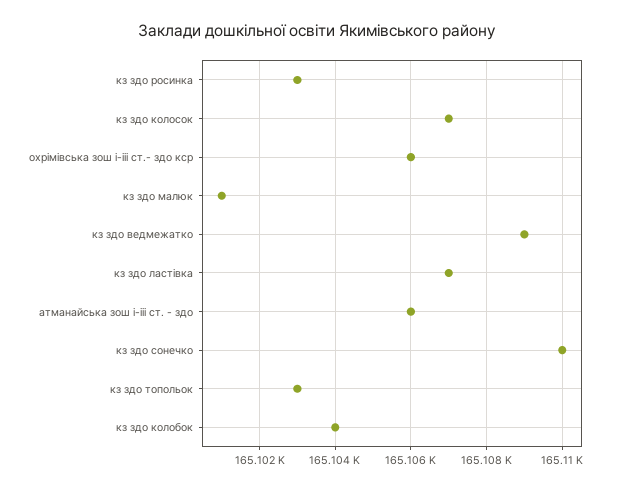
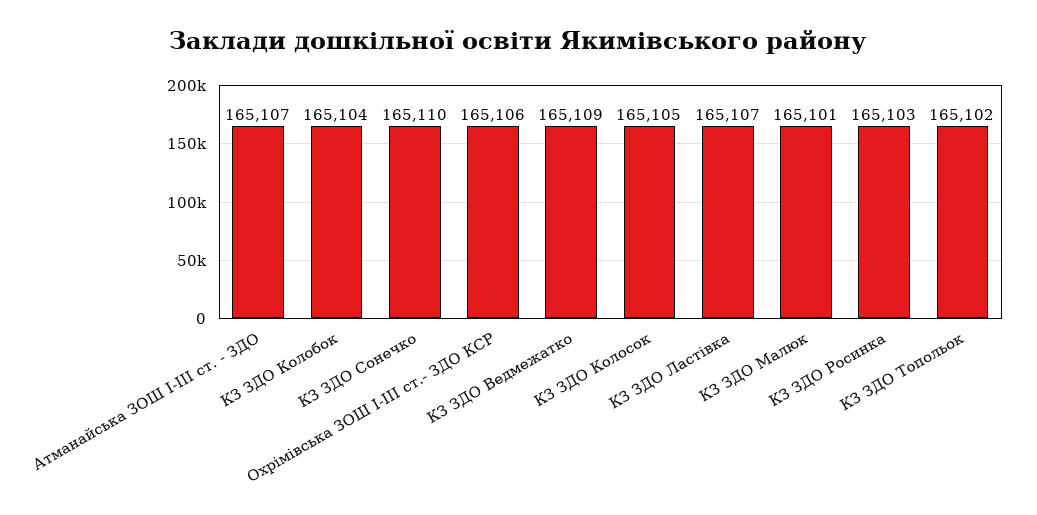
кз здо колосок: 165107 -> 165105
атманайська зош i-iii ст. - здо: 165106 -> 165107
кз здо топольок: 165103 -> 165102

